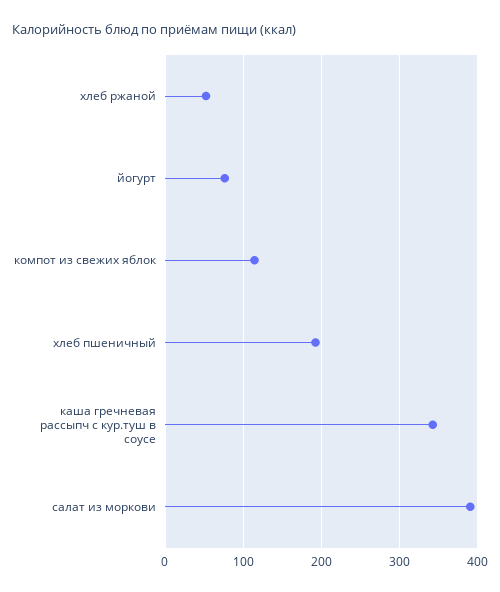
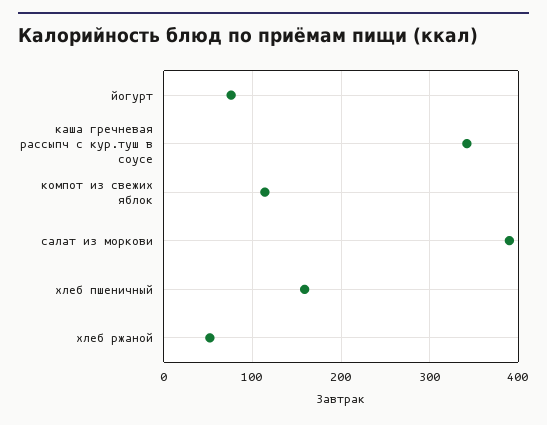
хлеб пшеничный: 190 -> 160

